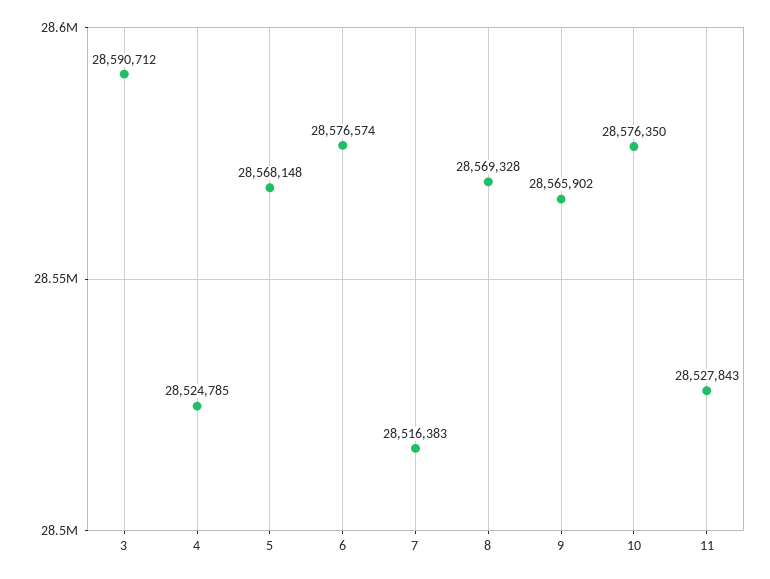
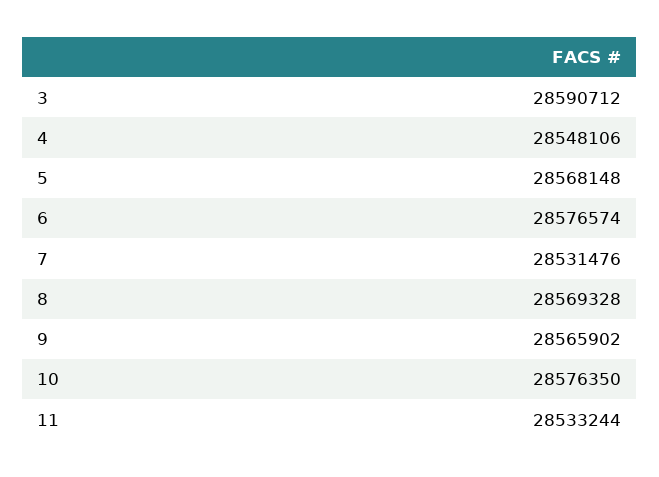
4: 28524785 -> 28548106
7: 28516383 -> 28531476
11: 28527843 -> 28533244

